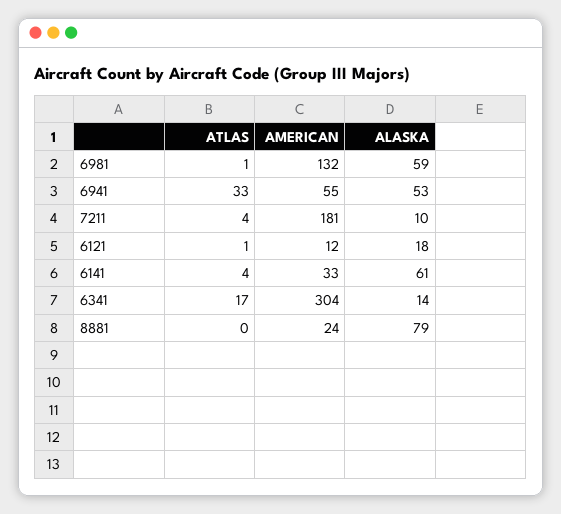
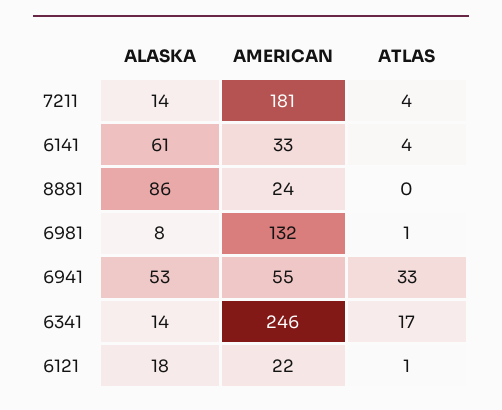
ALASKA, 6981: 59 -> 8
ALASKA, 7211: 10 -> 14
AMERICAN, 6121: 12 -> 22
AMERICAN, 6341: 304 -> 246
ALASKA, 8881: 79 -> 86

